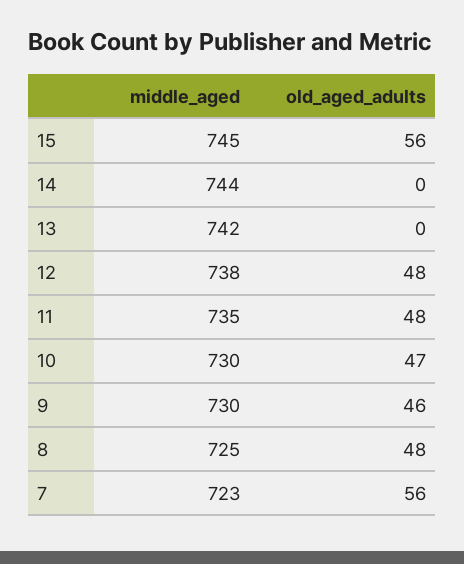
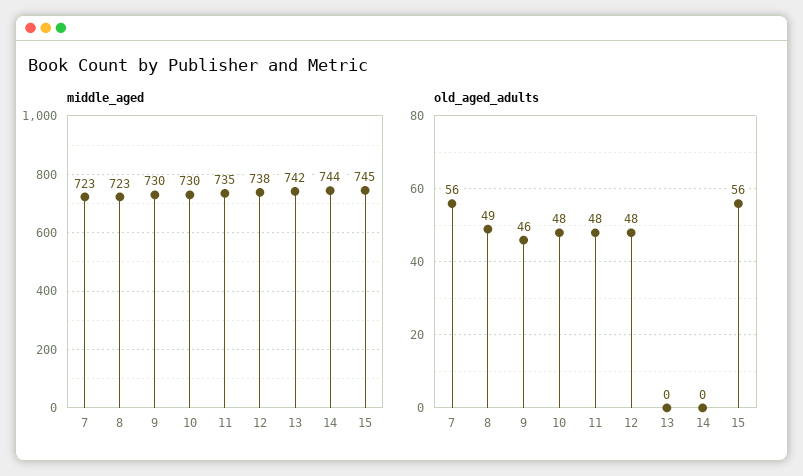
old_aged_adults, 10: 47 -> 48
middle_aged, 8: 725 -> 723
old_aged_adults, 8: 48 -> 49

